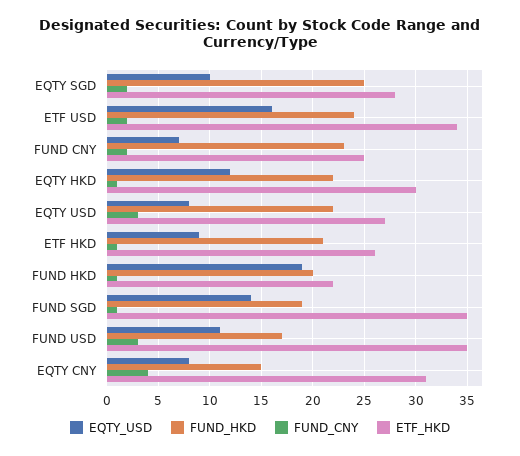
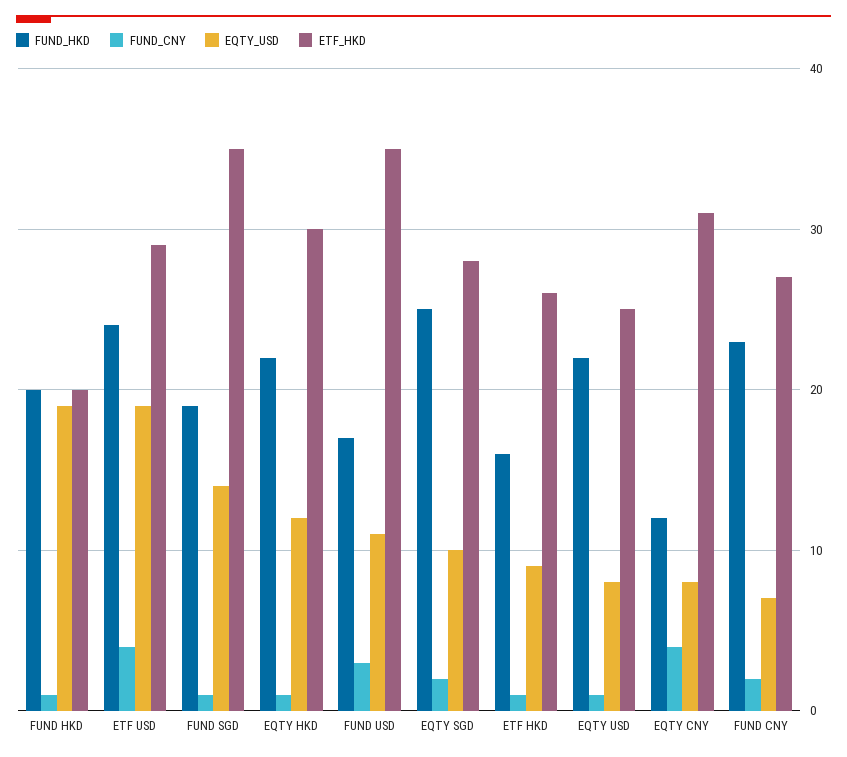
EQTY_USD, ETF USD: 16 -> 19
FUND_CNY, ETF USD: 2 -> 4
ETF_HKD, ETF USD: 34 -> 29
ETF_HKD, FUND CNY: 25 -> 27
FUND_CNY, EQTY USD: 3 -> 1
ETF_HKD, EQTY USD: 27 -> 25
FUND_HKD, ETF HKD: 21 -> 16
ETF_HKD, FUND HKD: 22 -> 20
FUND_HKD, EQTY CNY: 15 -> 12

